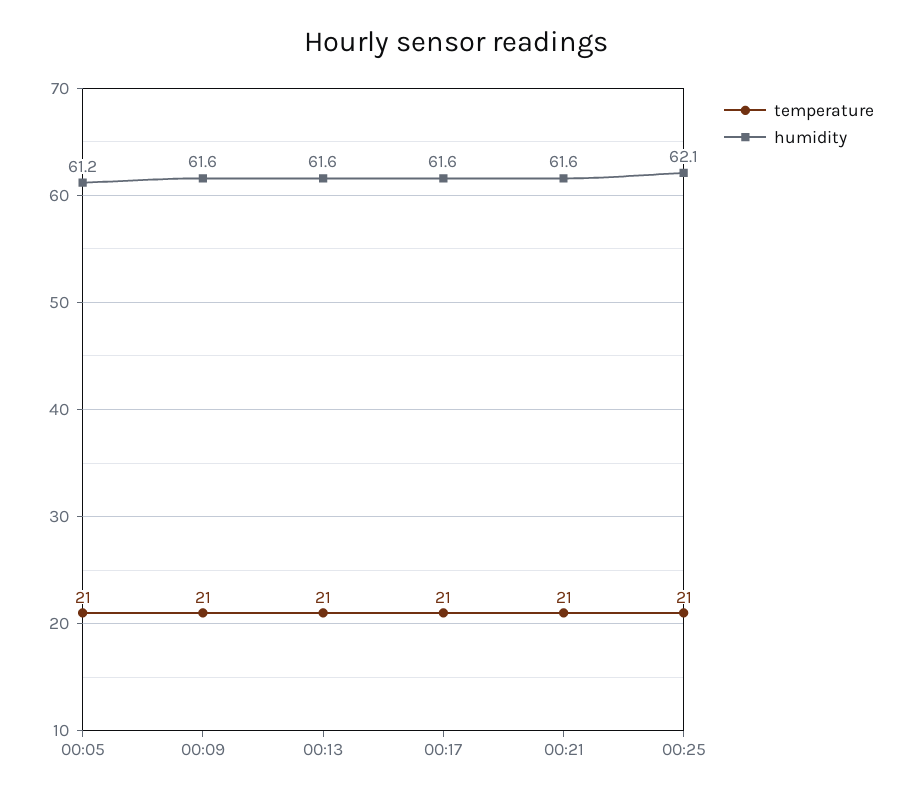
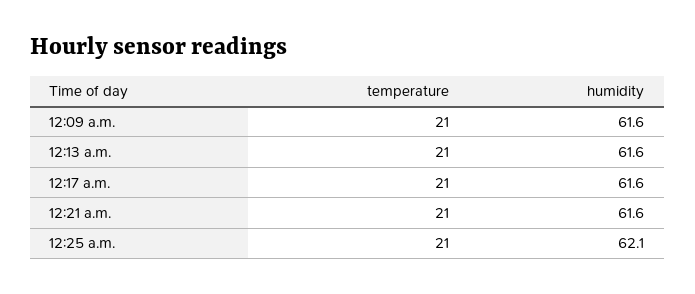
temperature, 00:05: 21 -> none
humidity, 00:05: 61.2 -> none

